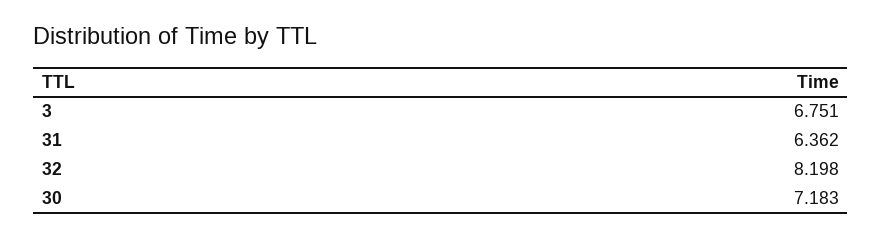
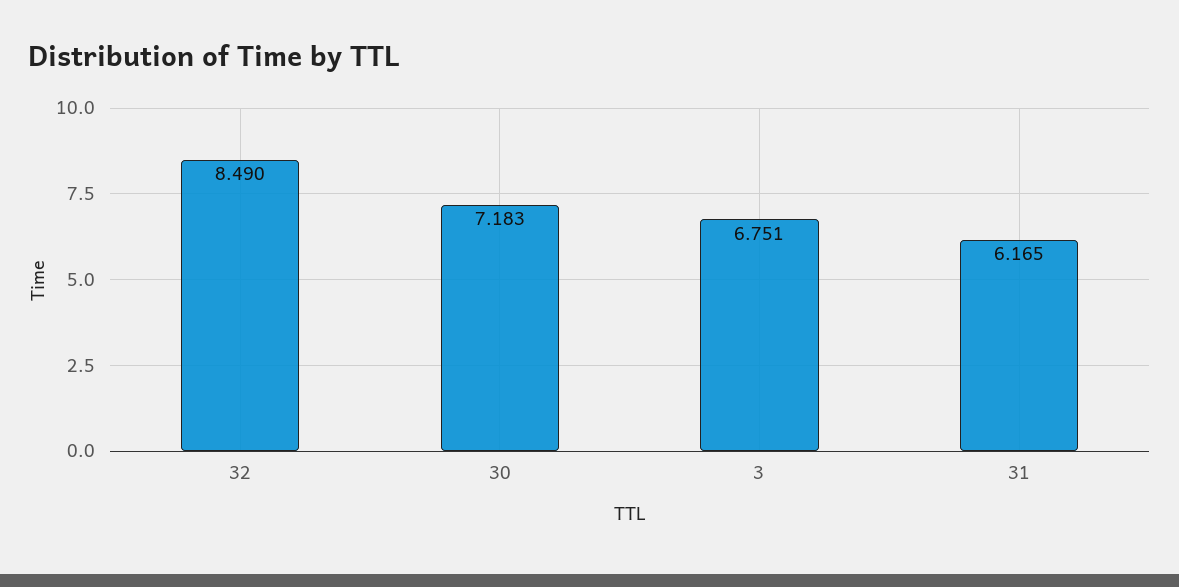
31: 6.362 -> 6.165
32: 8.198 -> 8.49

